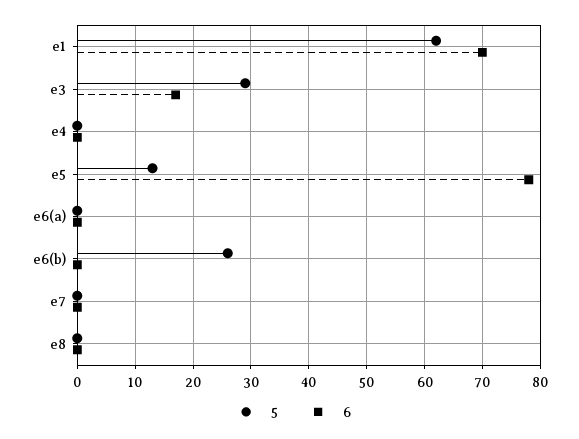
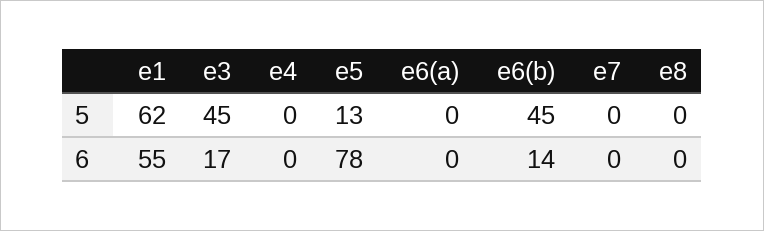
6, e1: 70 -> 55
5, e3: 30 -> 45
5, e6(b): 25 -> 45
6, e6(b): 0 -> 14

